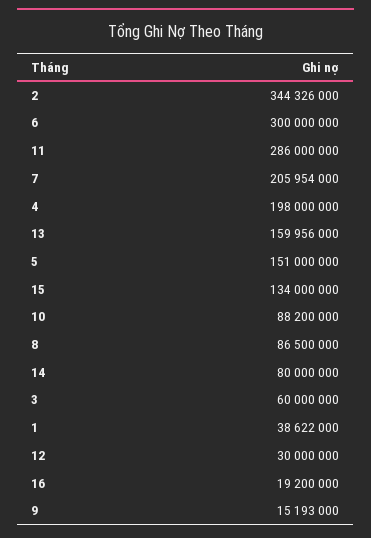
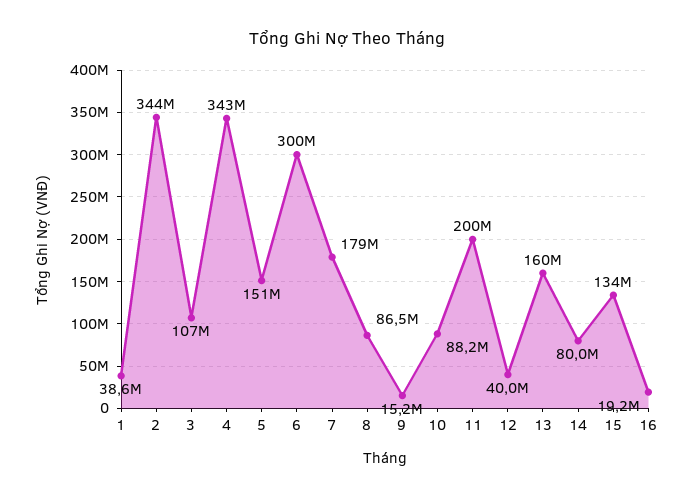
11: 286000000 -> 200000000
7: 205954000 -> 179000000
4: 198000000 -> 343000000
3: 60000000 -> 107000000
12: 30000000 -> 40000000

